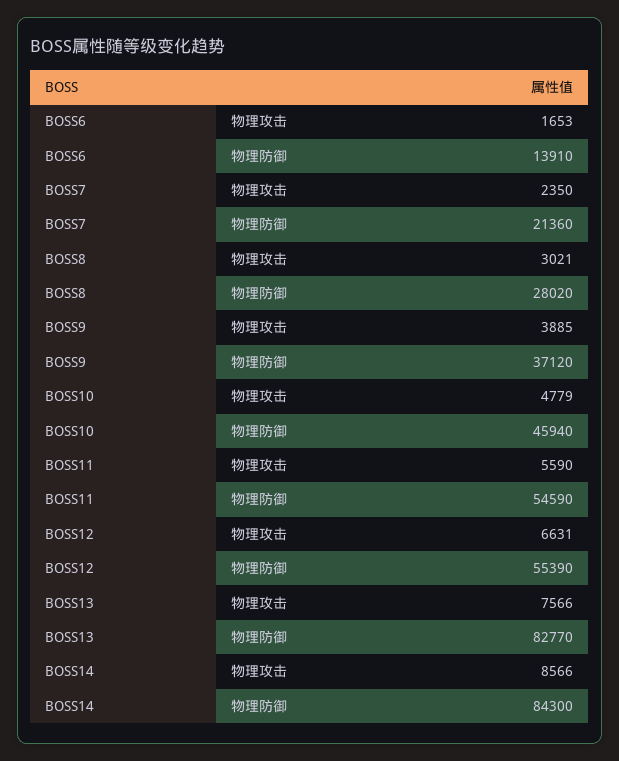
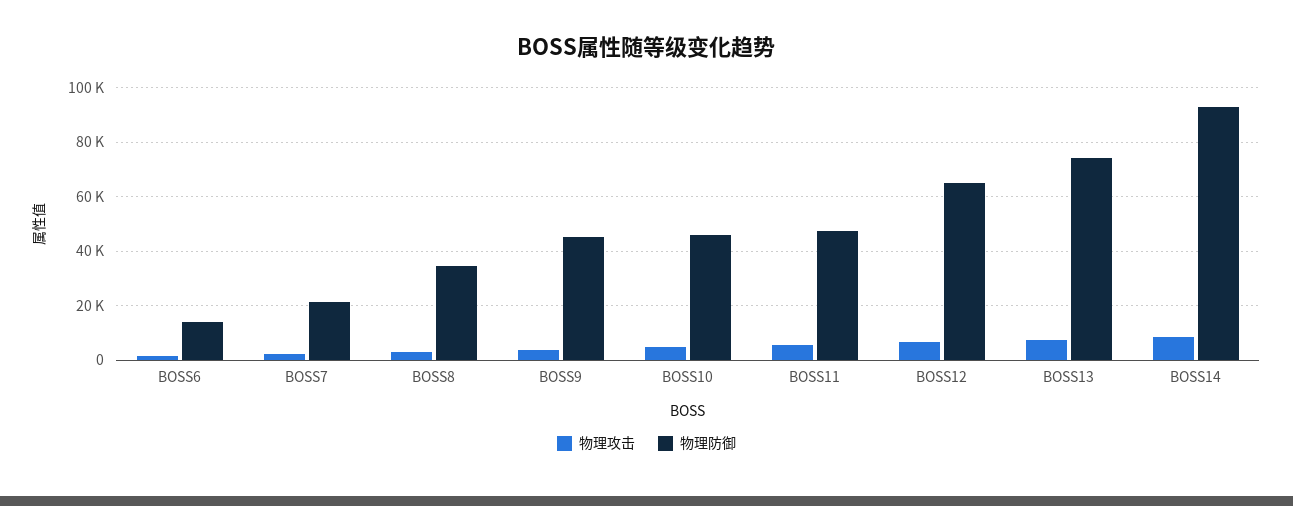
物理防御, BOSS8: 28020 -> 35000
物理防御, BOSS9: 37120 -> 45000
物理防御, BOSS11: 54590 -> 47500
物理防御, BOSS12: 55390 -> 65000
物理防御, BOSS13: 82770 -> 75000
物理防御, BOSS14: 84300 -> 92500

